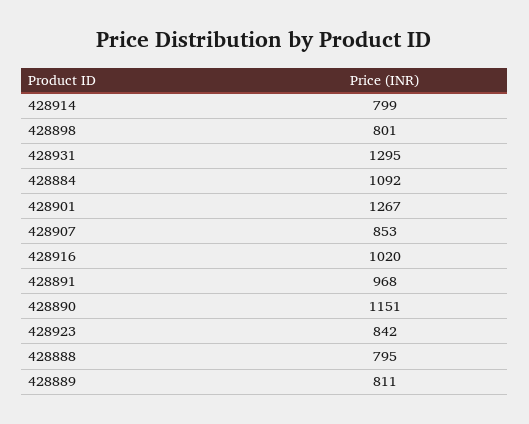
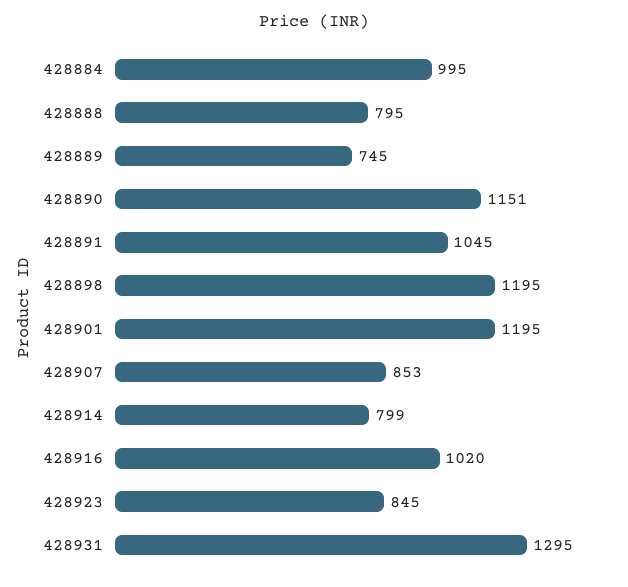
428898: 801 -> 1195
428884: 1092 -> 995
428901: 1267 -> 1195
428891: 968 -> 1045
428923: 842 -> 845
428889: 811 -> 745

